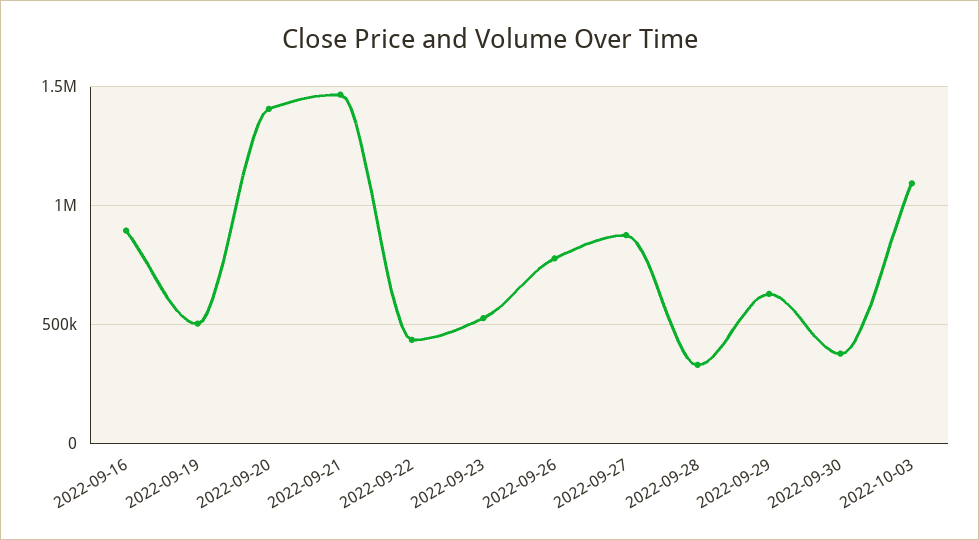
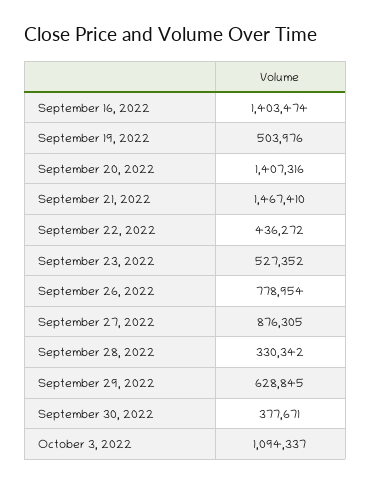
2022-09-16: 900000 -> 1403474

